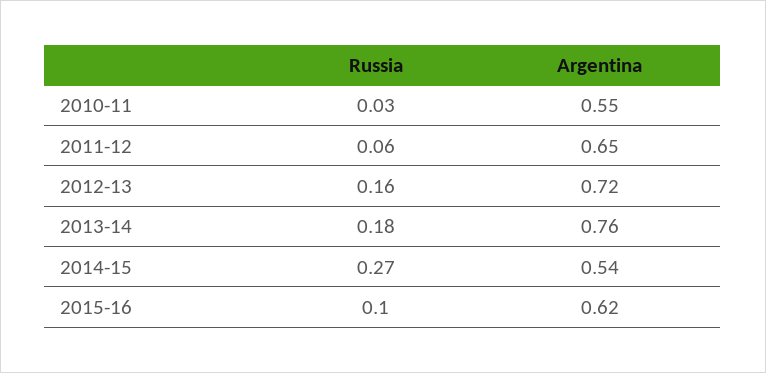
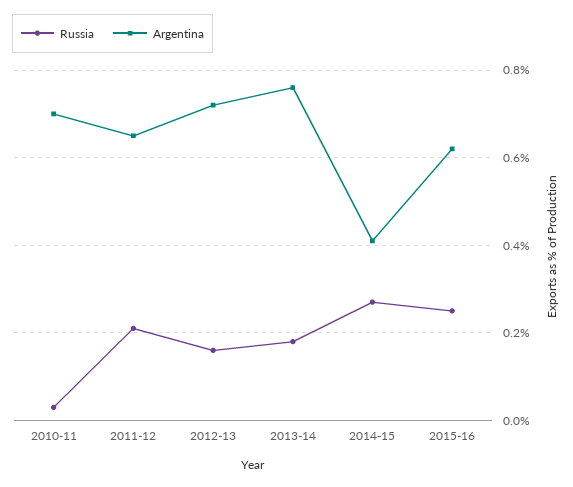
Argentina, 2010-11: 0.55 -> 0.7
Russia, 2011-12: 0.06 -> 0.2
Argentina, 2014-15: 0.54 -> 0.4
Russia, 2015-16: 0.1 -> 0.25

